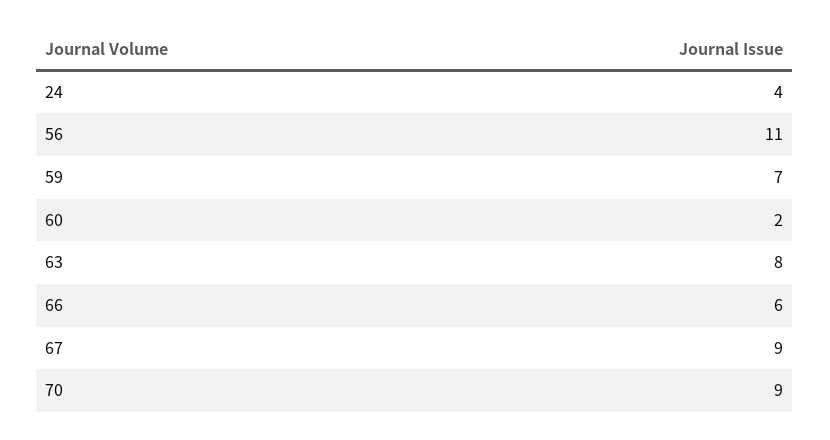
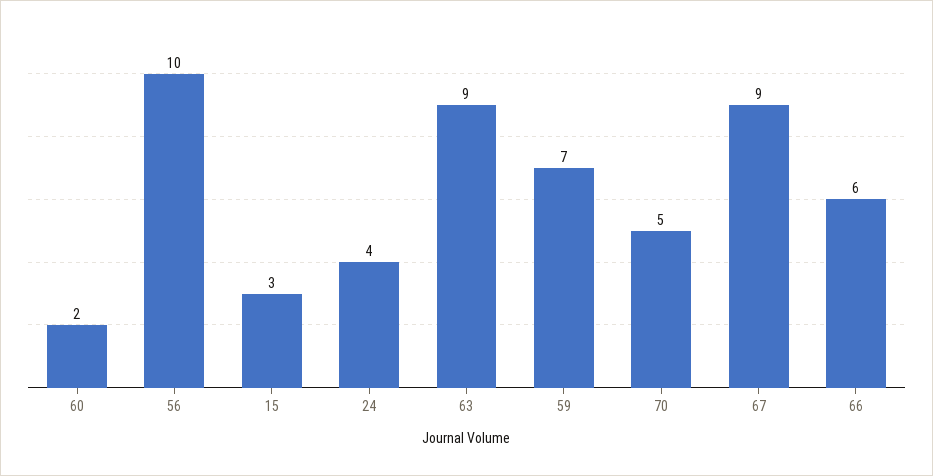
56: 11 -> 10
63: 8 -> 9
70: 9 -> 5
15: none -> 3

